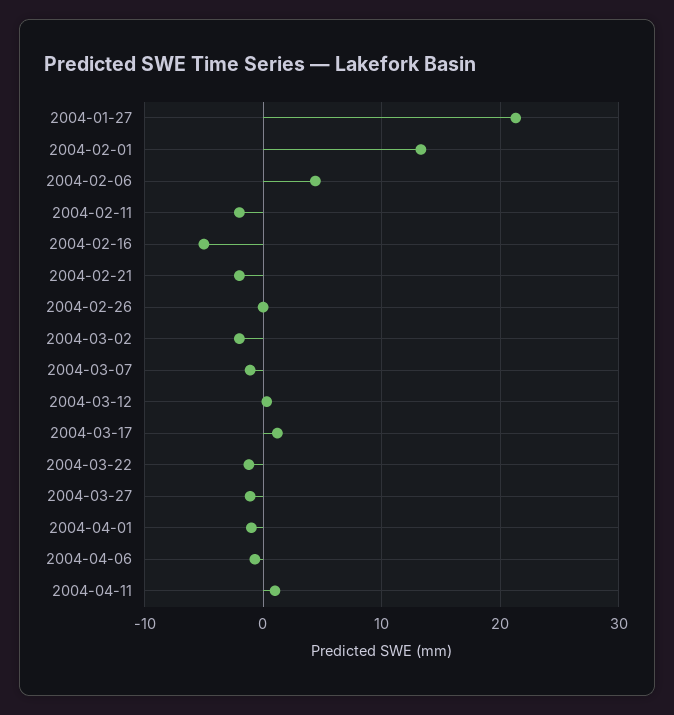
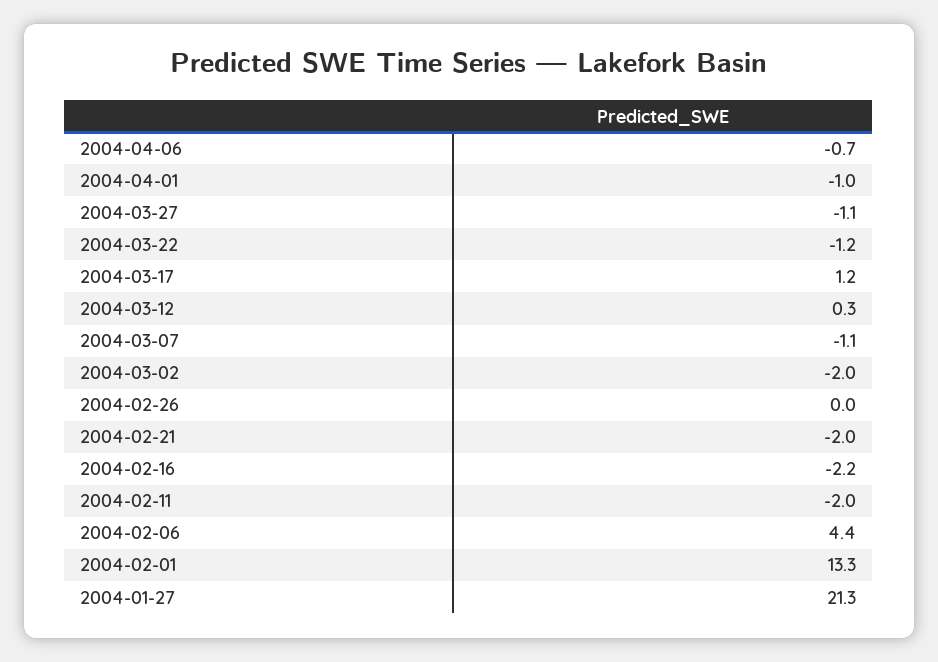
2004-02-16: -5 -> -2.2
2004-04-11: 1 -> none

